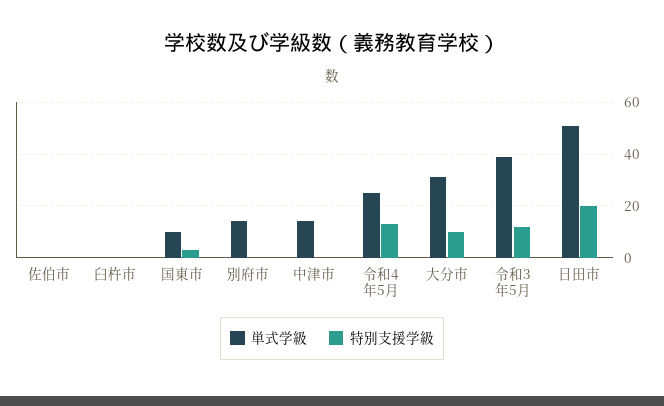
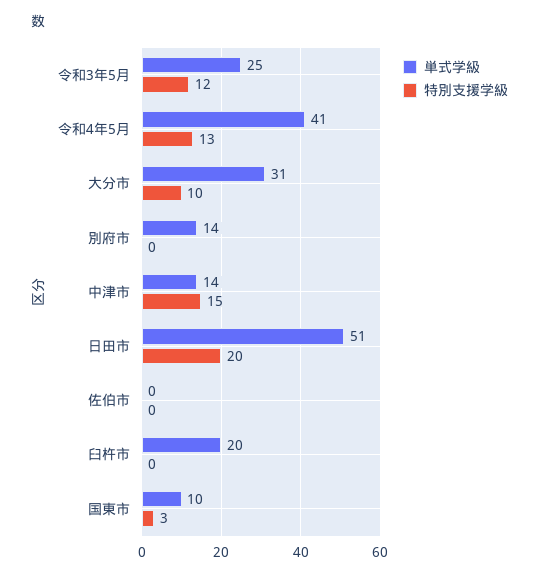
単式学級, 臼杵市: 0 -> 20
特別支援学級, 中津市: 0 -> 15
単式学級, 令和4年5月: 25 -> 41
単式学級, 令和3年5月: 40 -> 25

